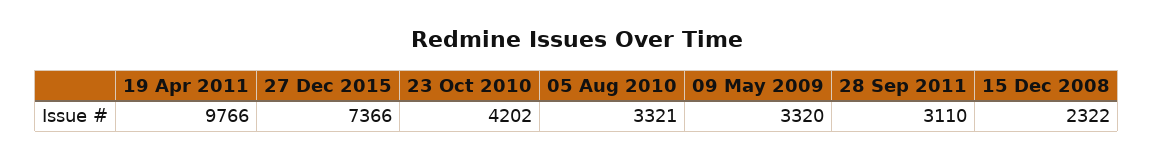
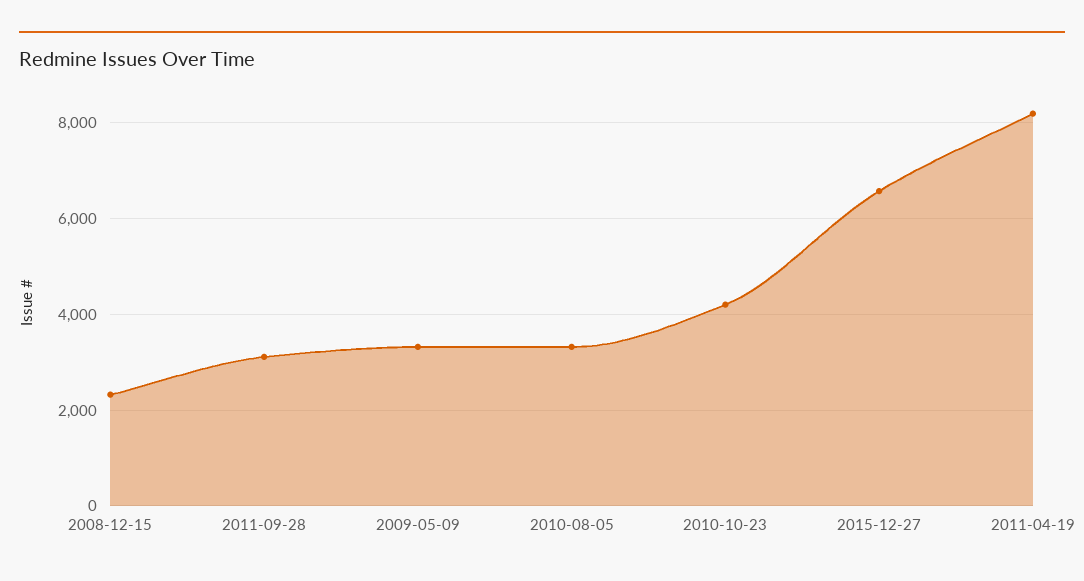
19 Apr 2011: 9766 -> 8200
27 Dec 2015: 7366 -> 6600

